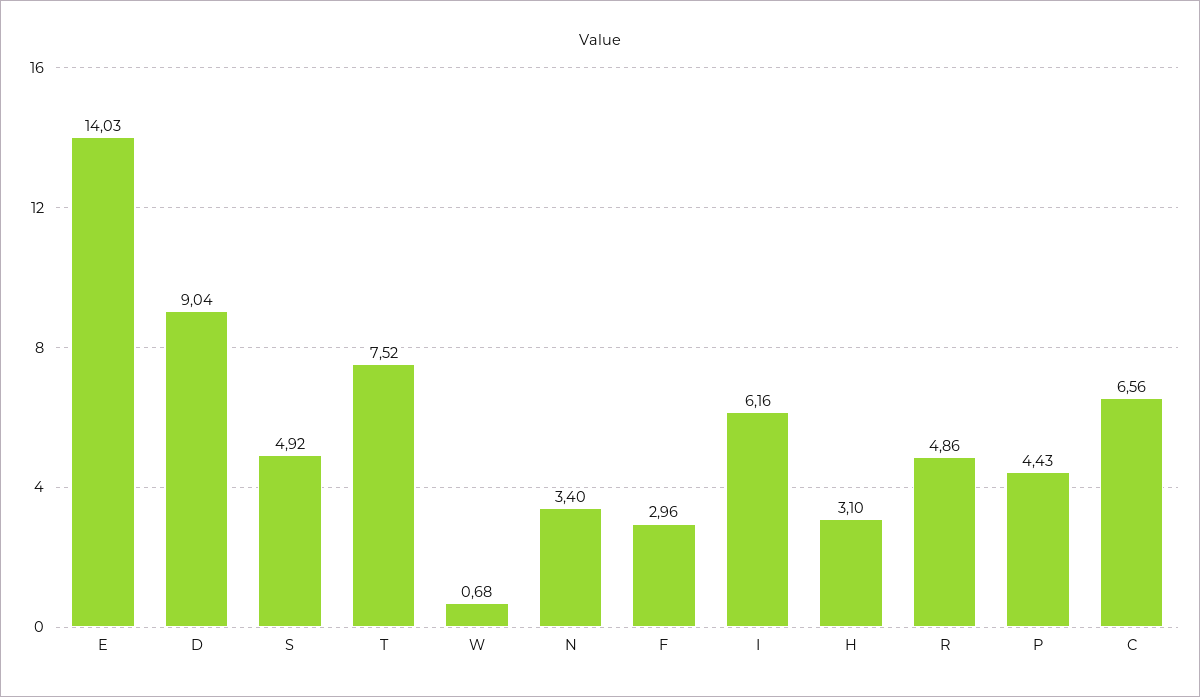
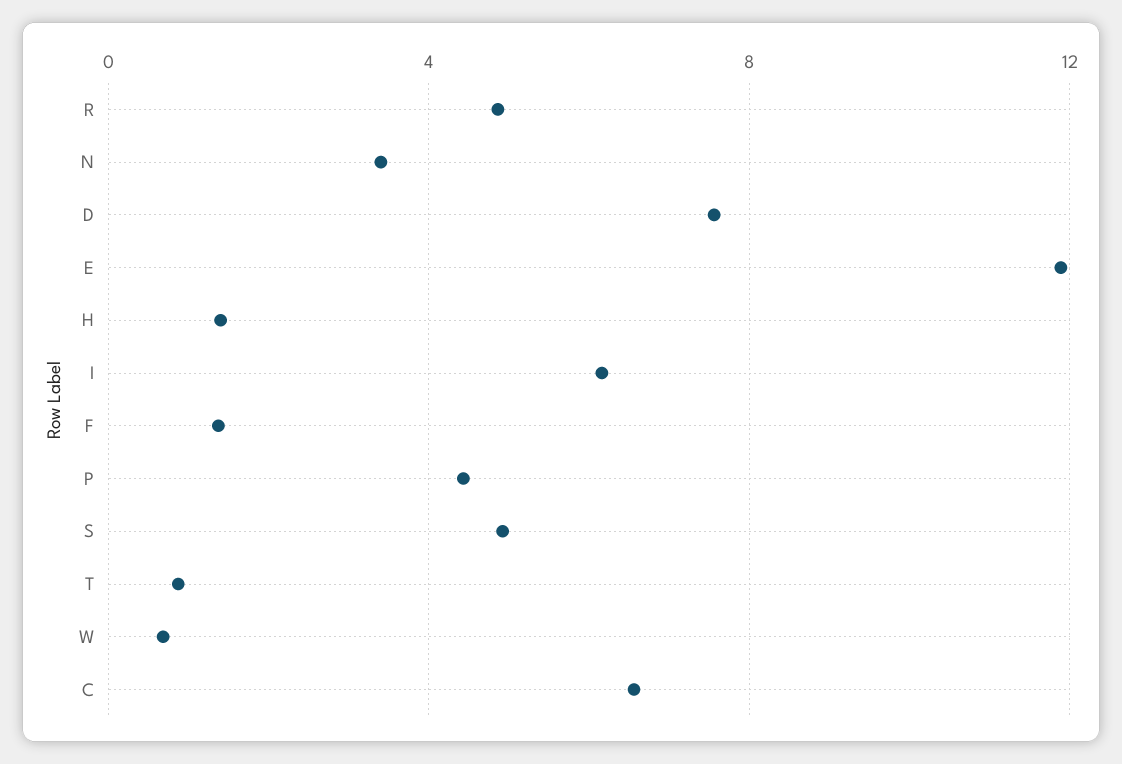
E: 14.03 -> 12
D: 9.04 -> 7.5
T: 7.52 -> 1
F: 2.96 -> 1.5
H: 3.1 -> 1.5

